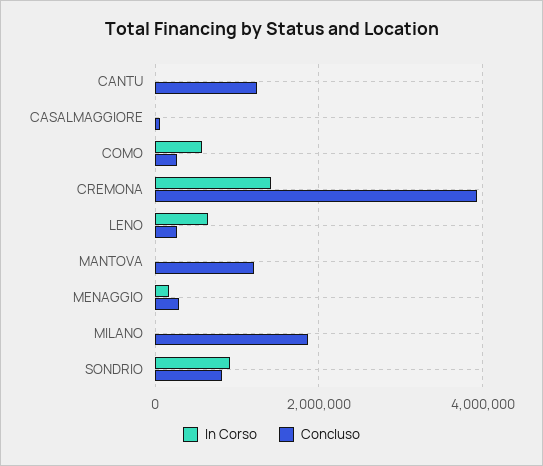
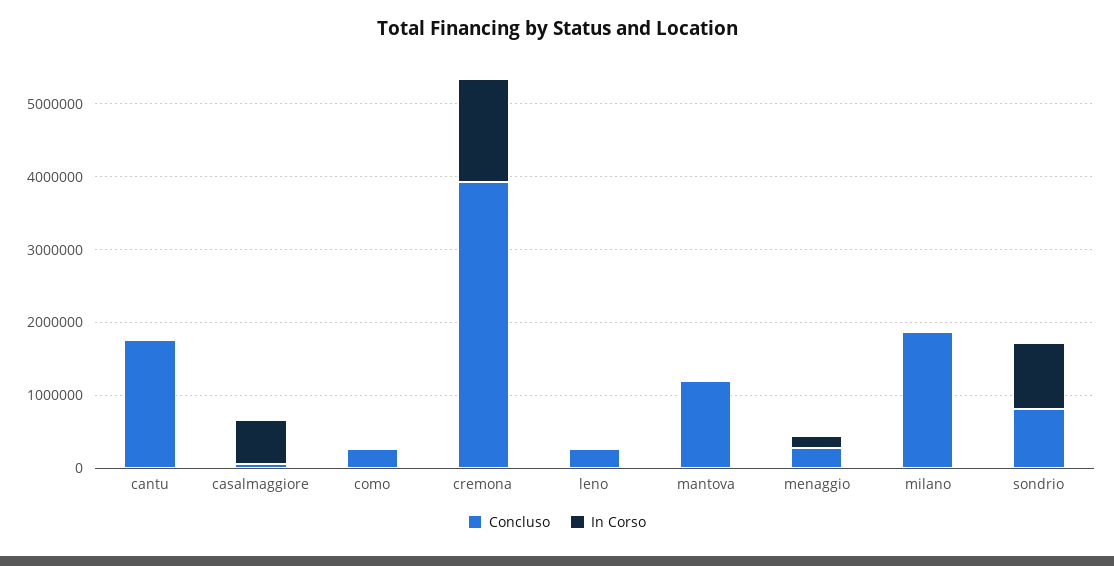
Concluso, CANTU: 1200000 -> 1800000
In Corso, CASALMAGGIORE: 0 -> 600000
In Corso, COMO: 600000 -> 0
In Corso, LENO: 600000 -> 0

